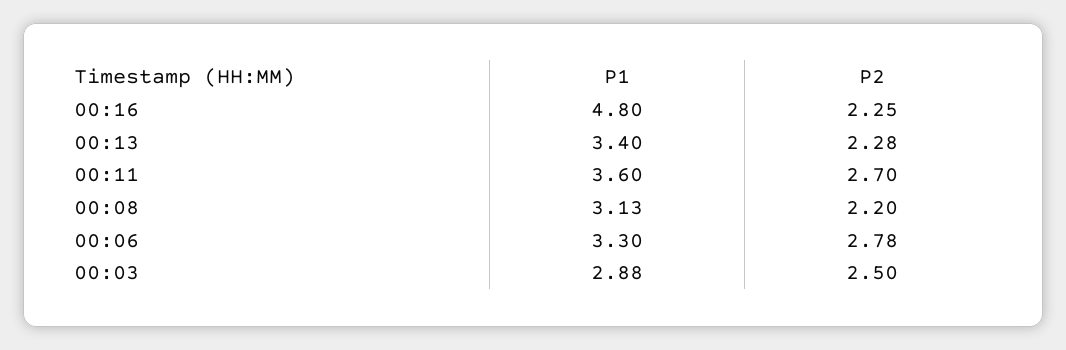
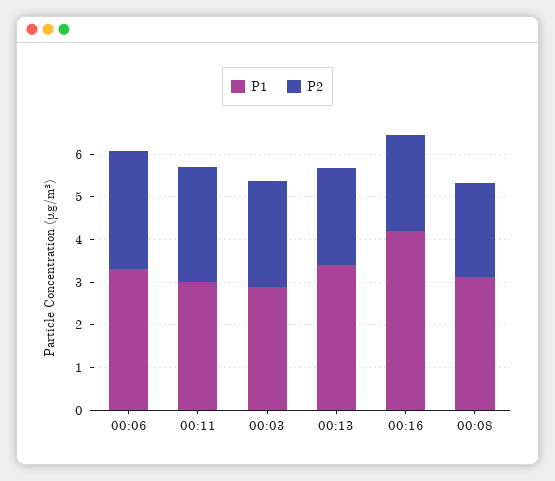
P1, 00:16: 4.8 -> 4.2
P1, 00:11: 3.6 -> 3

